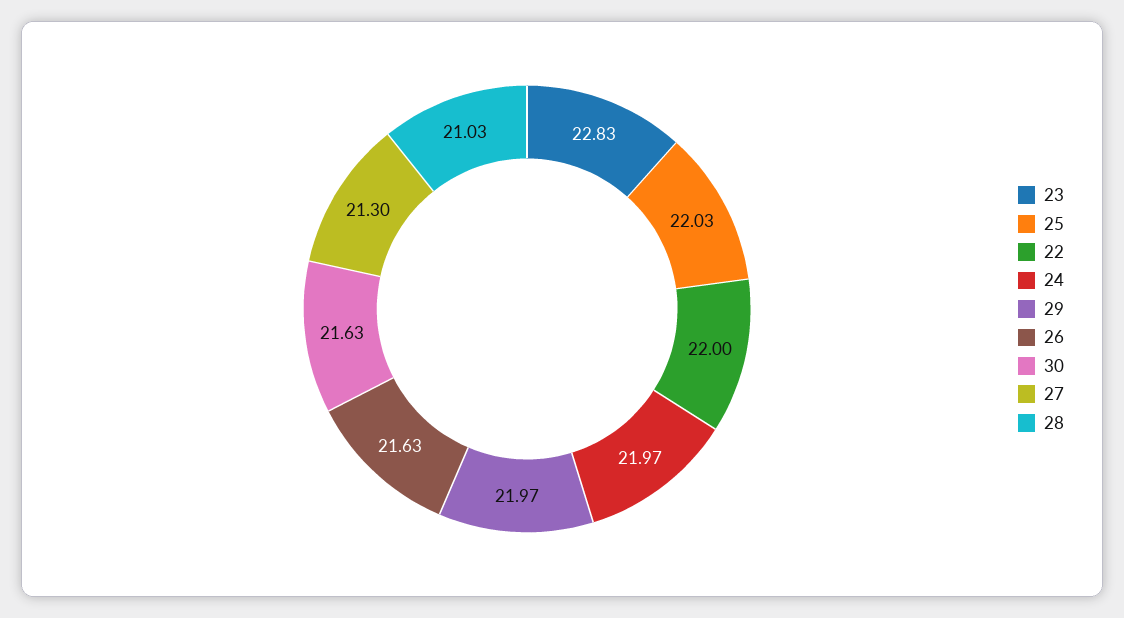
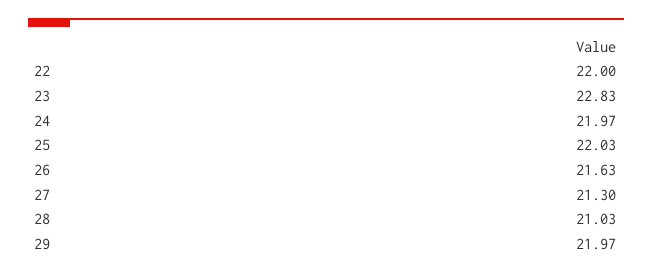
30: 21.63 -> none

